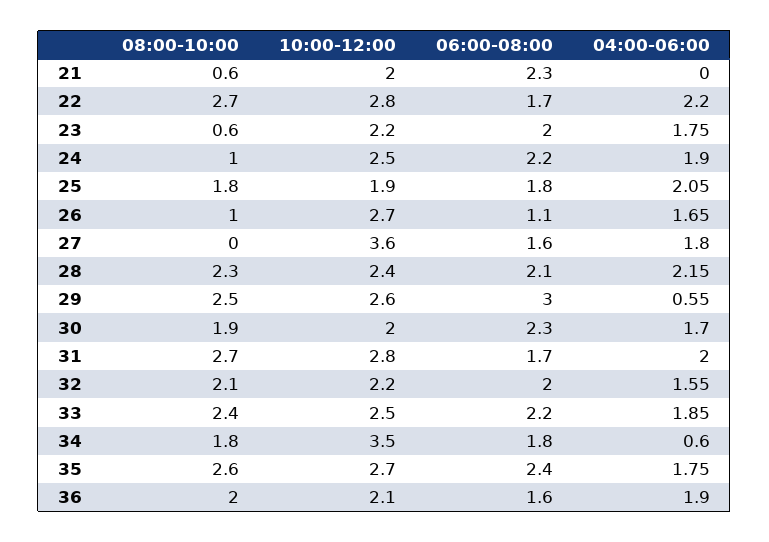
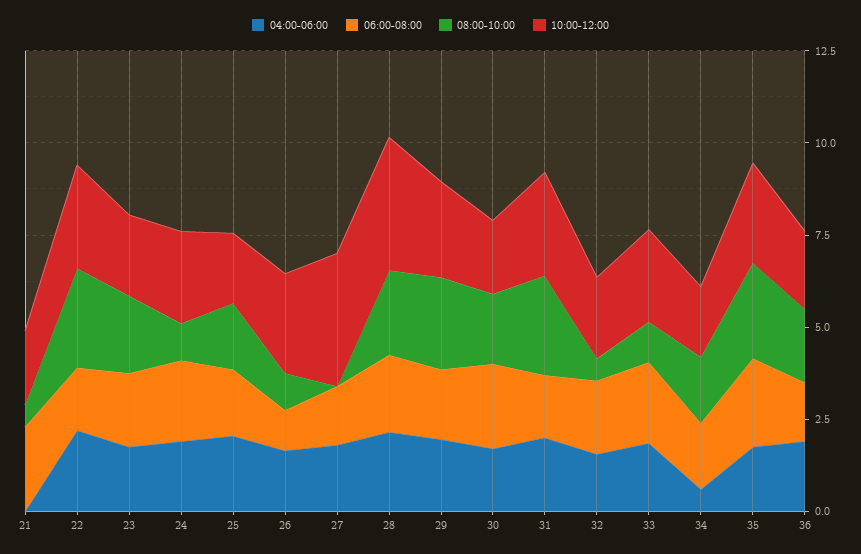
08:00-10:00, 23: 0.6 -> 2
10:00-12:00, 28: 2.4 -> 3.5
06:00-08:00, 29: 3 -> 2
04:00-06:00, 29: 0.55 -> 2
08:00-10:00, 32: 2.1 -> 0.5
08:00-10:00, 33: 2.4 -> 1
10:00-12:00, 34: 3.5 -> 2

